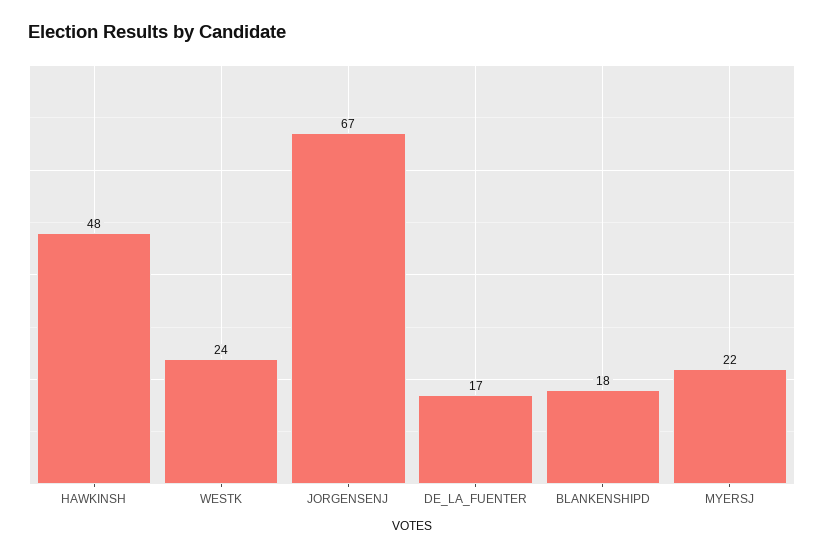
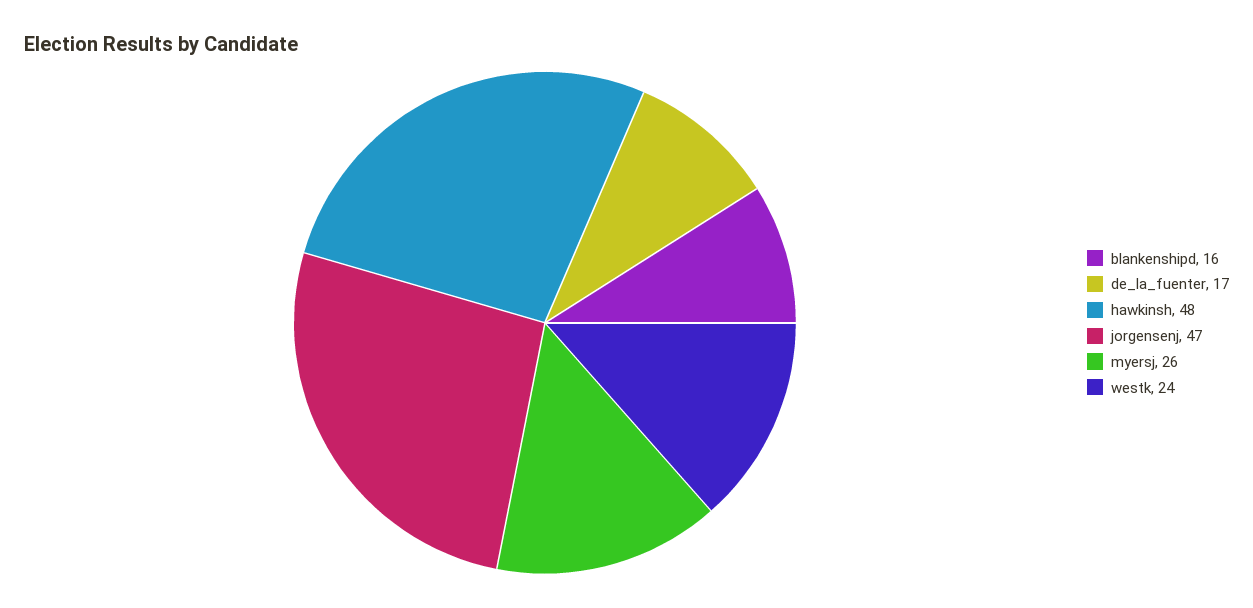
JORGENSENJ: 67 -> 47
BLANKENSHIPD: 18 -> 16
MYERSJ: 22 -> 26

